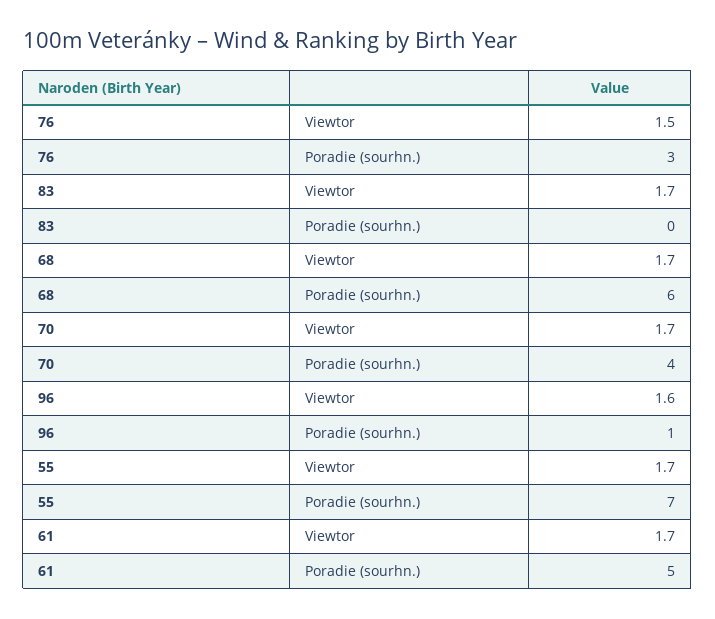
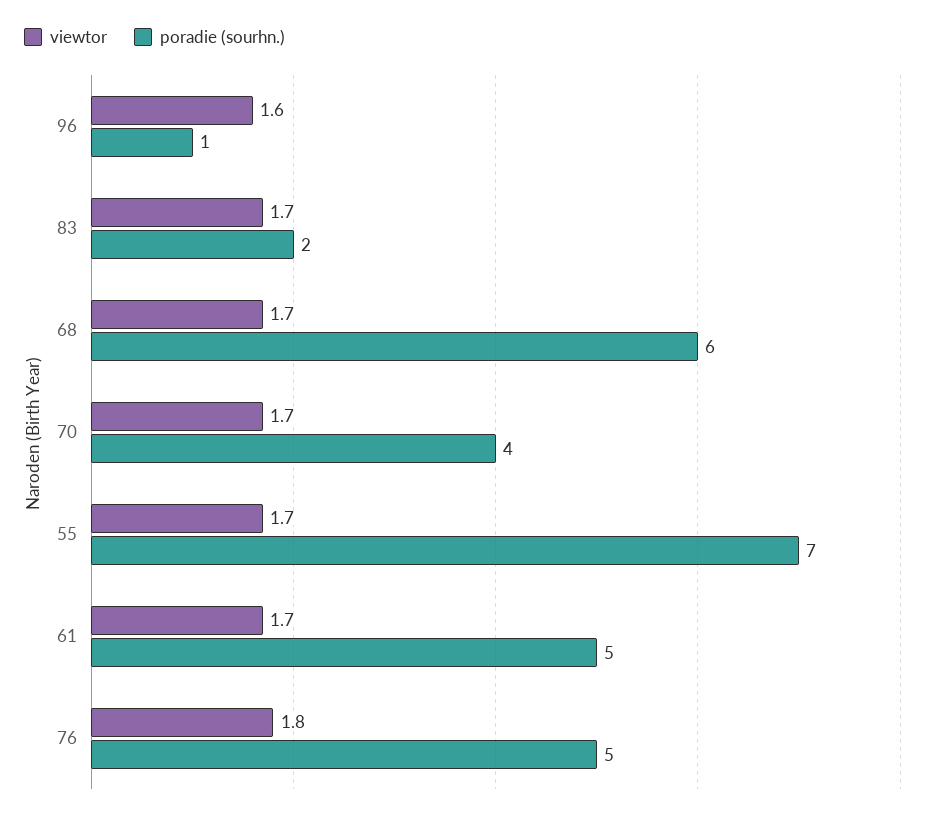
Viewtor, 76: 1.5 -> 1.8
Poradie (sourhn.), 76: 3 -> 5
Poradie (sourhn.), 83: 0 -> 2

